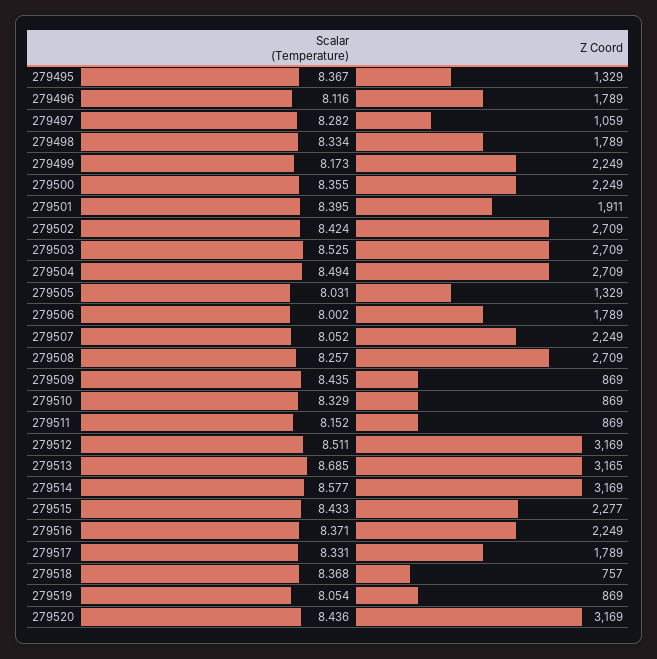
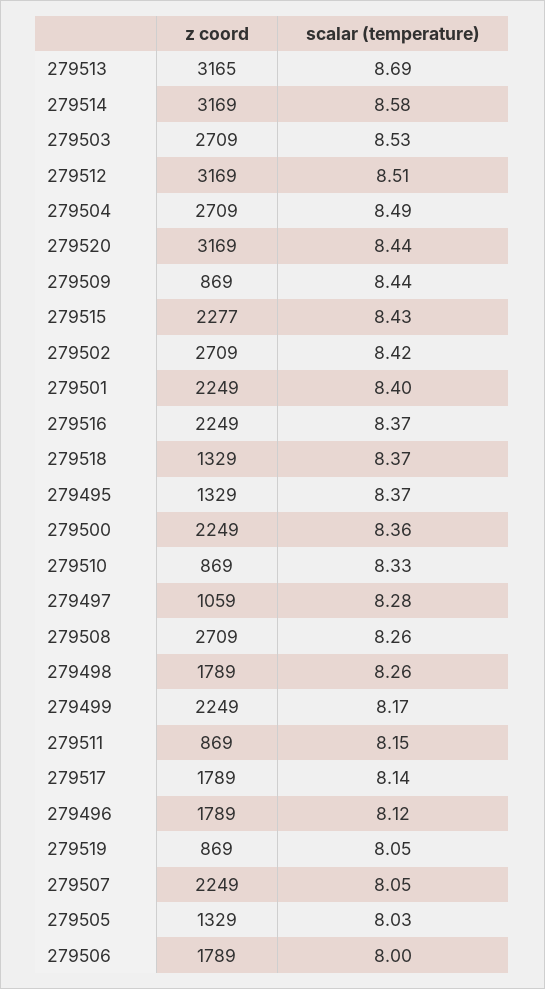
Scalar (Temperature), 279498: 8.334 -> 8.26
Z Coord, 279501: 1911 -> 2249
Scalar (Temperature), 279517: 8.331 -> 8.14
Z Coord, 279518: 757 -> 1329

